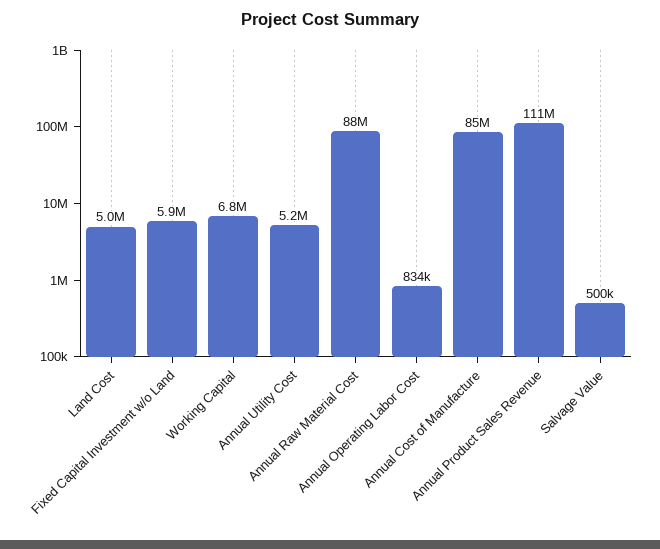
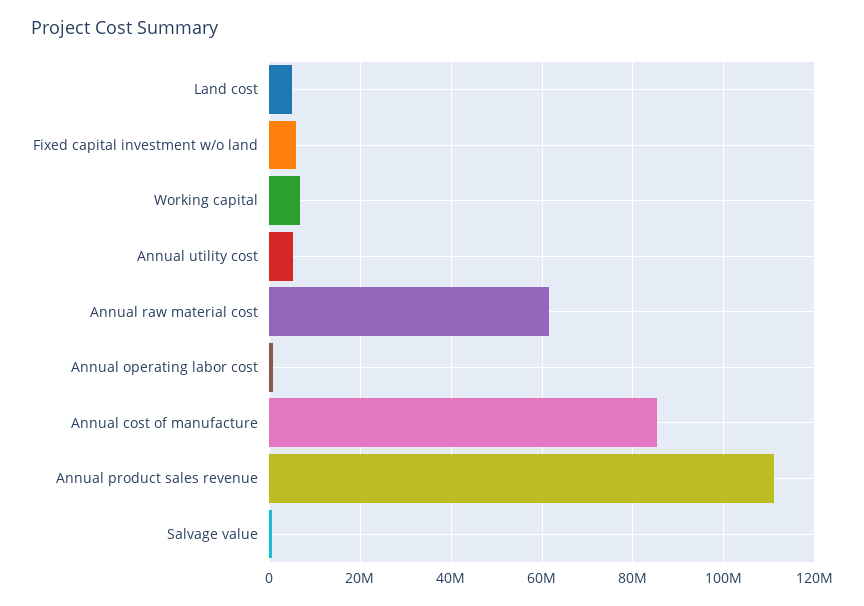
Annual Raw Material Cost: 88000000 -> 62000000

